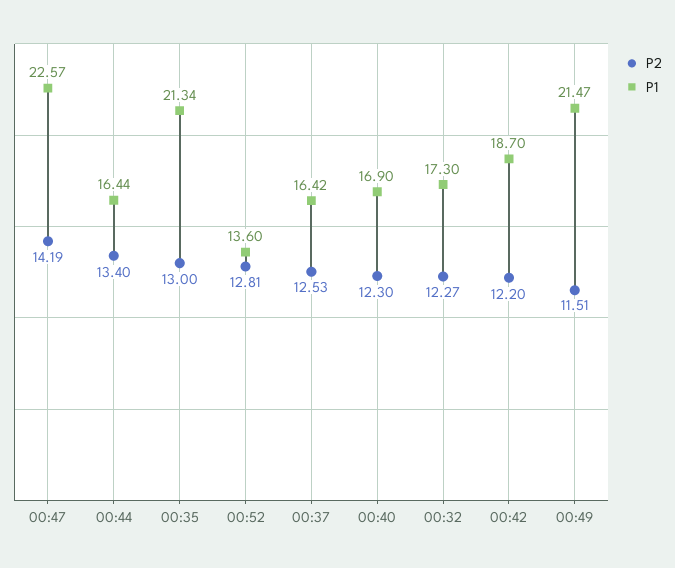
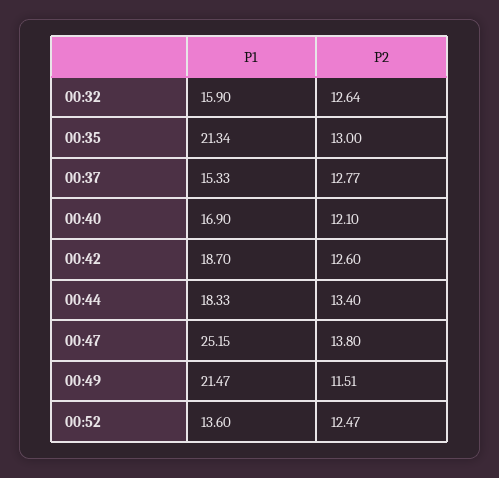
P2, 00:47: 14.19 -> 13.8
P1, 00:47: 22.57 -> 25.15
P1, 00:44: 16.44 -> 18.33
P2, 00:52: 12.81 -> 12.47
P2, 00:37: 12.53 -> 12.77
P1, 00:37: 16.42 -> 15.33
P2, 00:40: 12.3 -> 12.1
P2, 00:32: 12.27 -> 12.64
P1, 00:32: 17.3 -> 15.9
P2, 00:42: 12.2 -> 12.6

